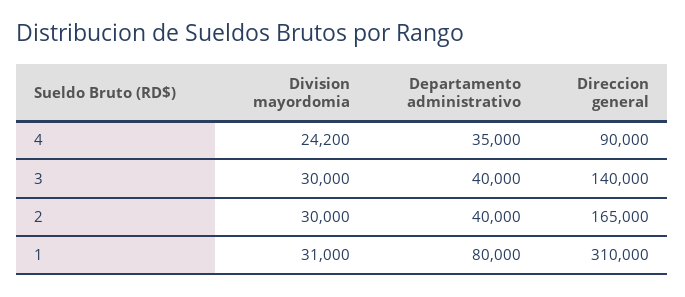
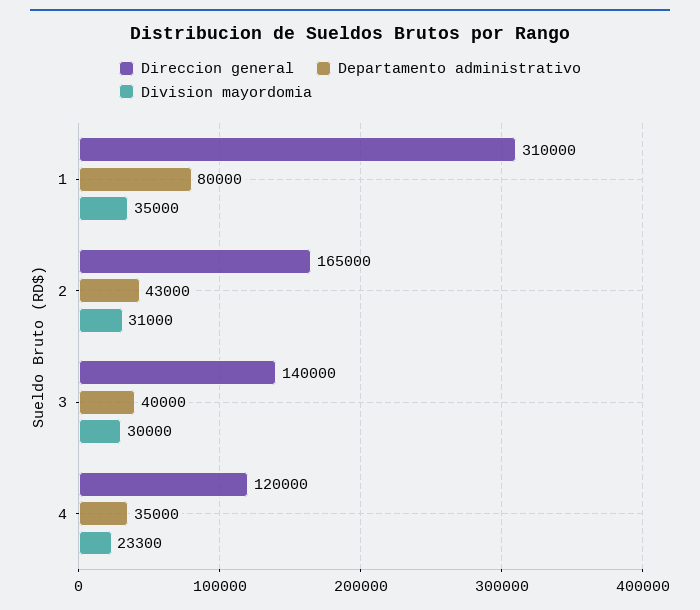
Division mayordomia, 4: 24200 -> 23300
Direccion general, 4: 90000 -> 120000
Division mayordomia, 2: 30000 -> 31000
Departamento administrativo, 2: 40000 -> 43000
Division mayordomia, 1: 31000 -> 35000

